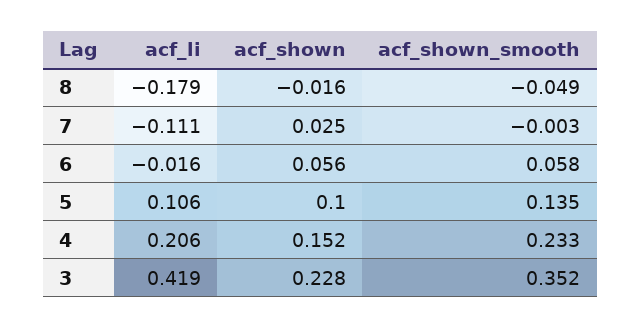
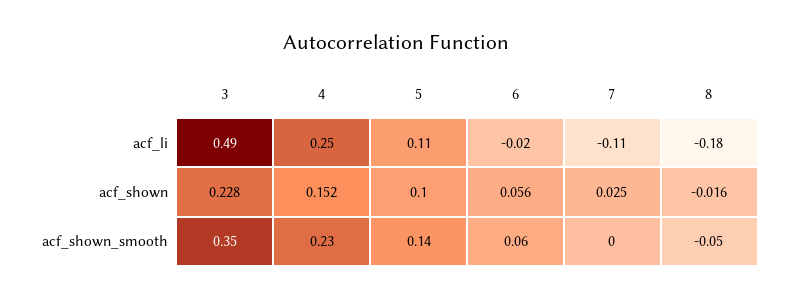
acf_li, 4: 0.206 -> 0.25
acf_li, 3: 0.419 -> 0.49

